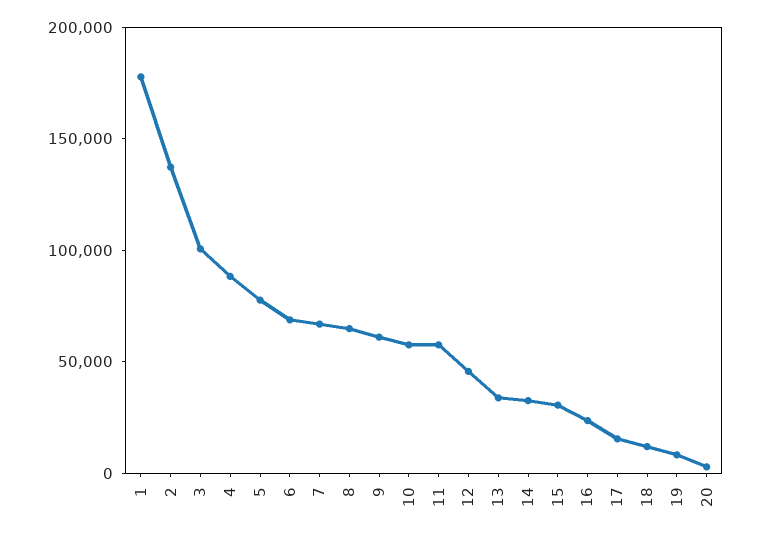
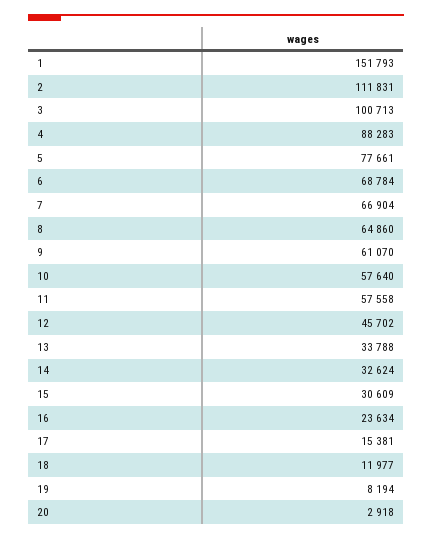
1: 180000 -> 151793
2: 140000 -> 111831

